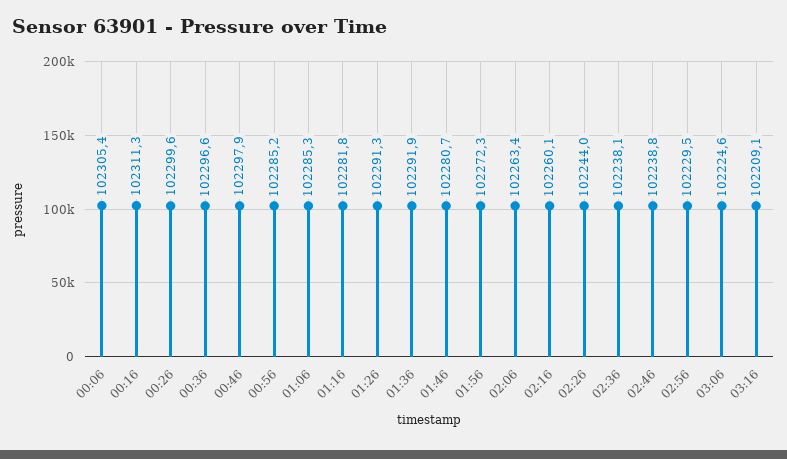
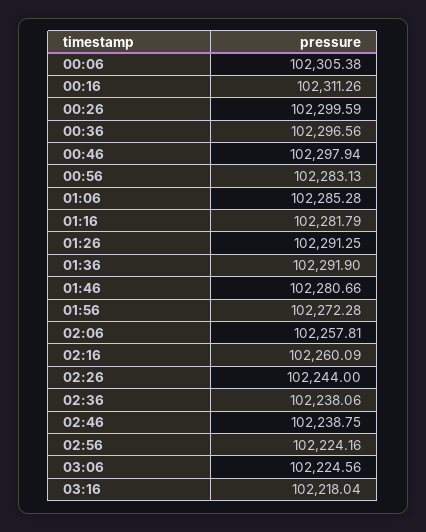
00:56: 102285.2 -> 102283.13
02:06: 102263.4 -> 102257.81
02:56: 102229.5 -> 102224.16
03:16: 102209.1 -> 102218.04

